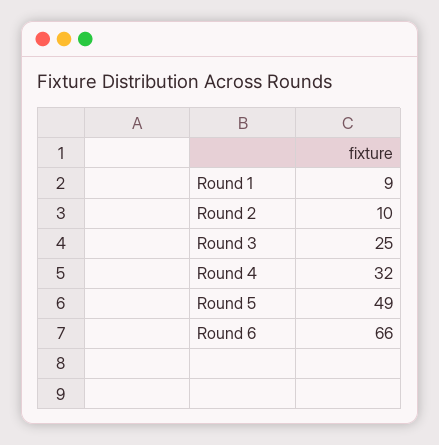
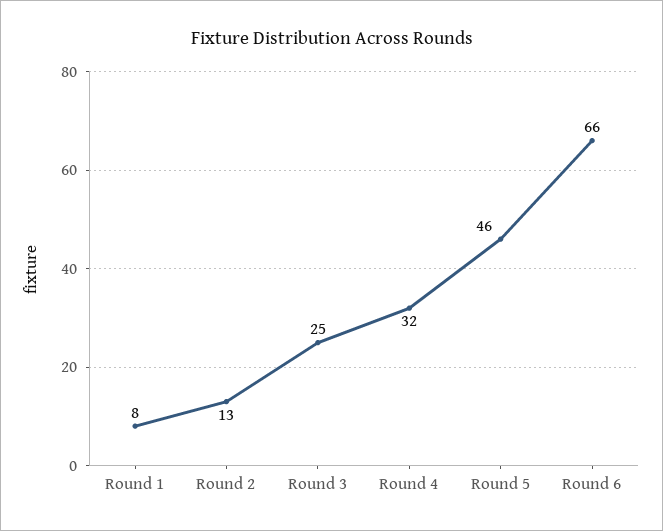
Round 1: 9 -> 8
Round 2: 10 -> 13
Round 5: 49 -> 46

